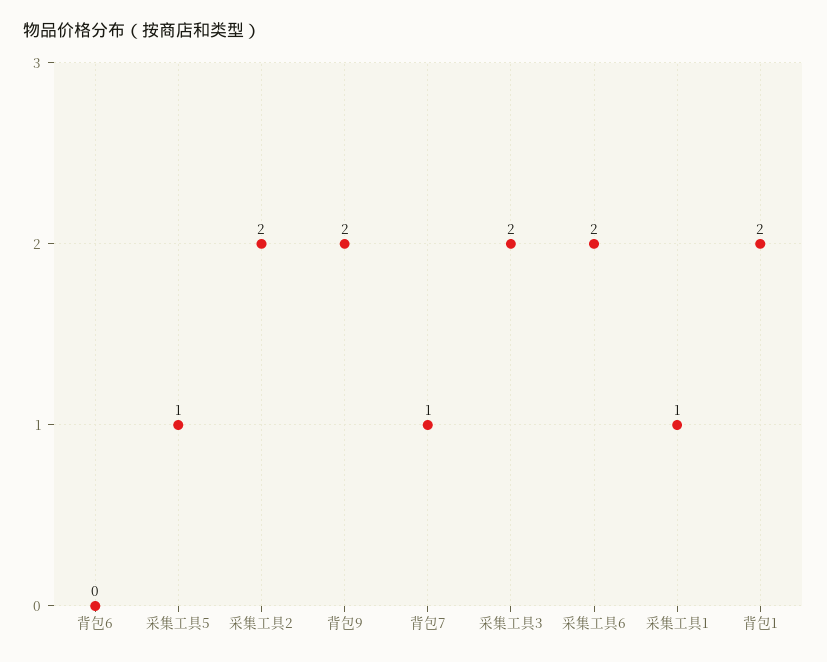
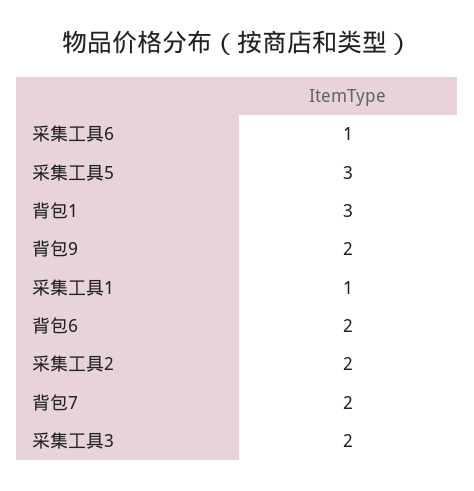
背包6: 0 -> 2
采集工具5: 1 -> 3
背包7: 1 -> 2
采集工具6: 2 -> 1
背包1: 2 -> 3

